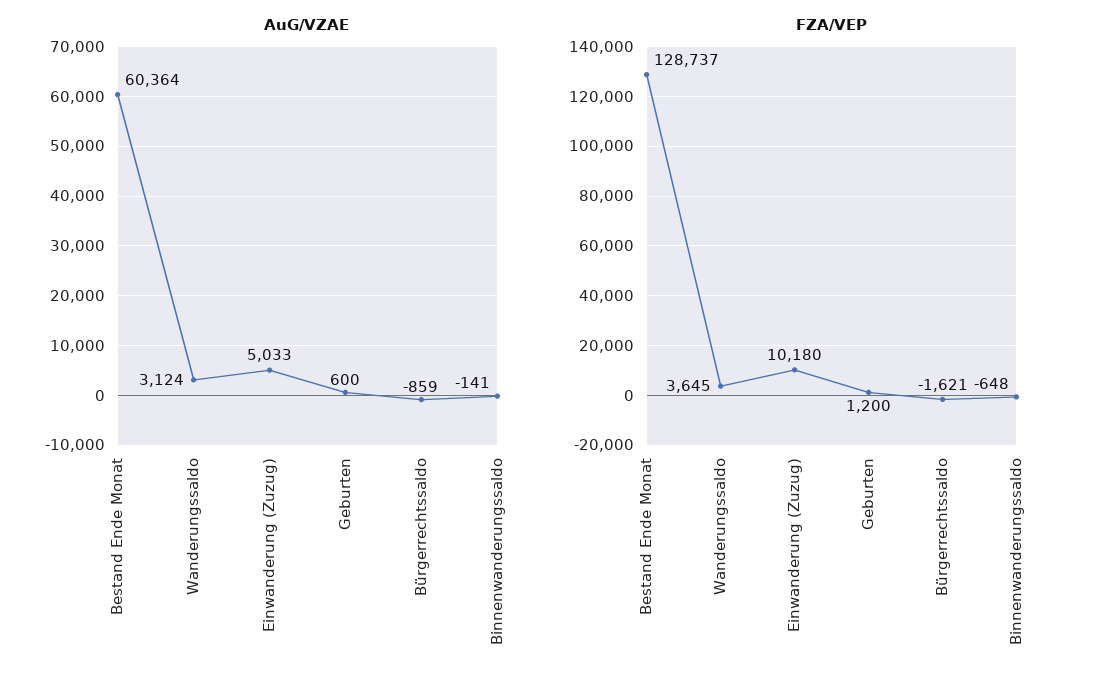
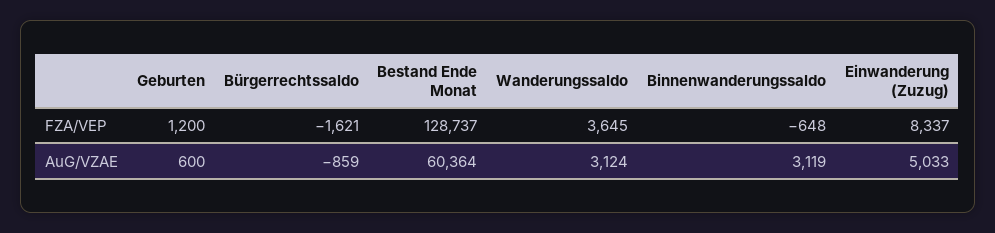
AuG/VZAE, Binnenwanderungssaldo: -141 -> 3119
FZA/VEP, Einwanderung (Zuzug): 10180 -> 8337

